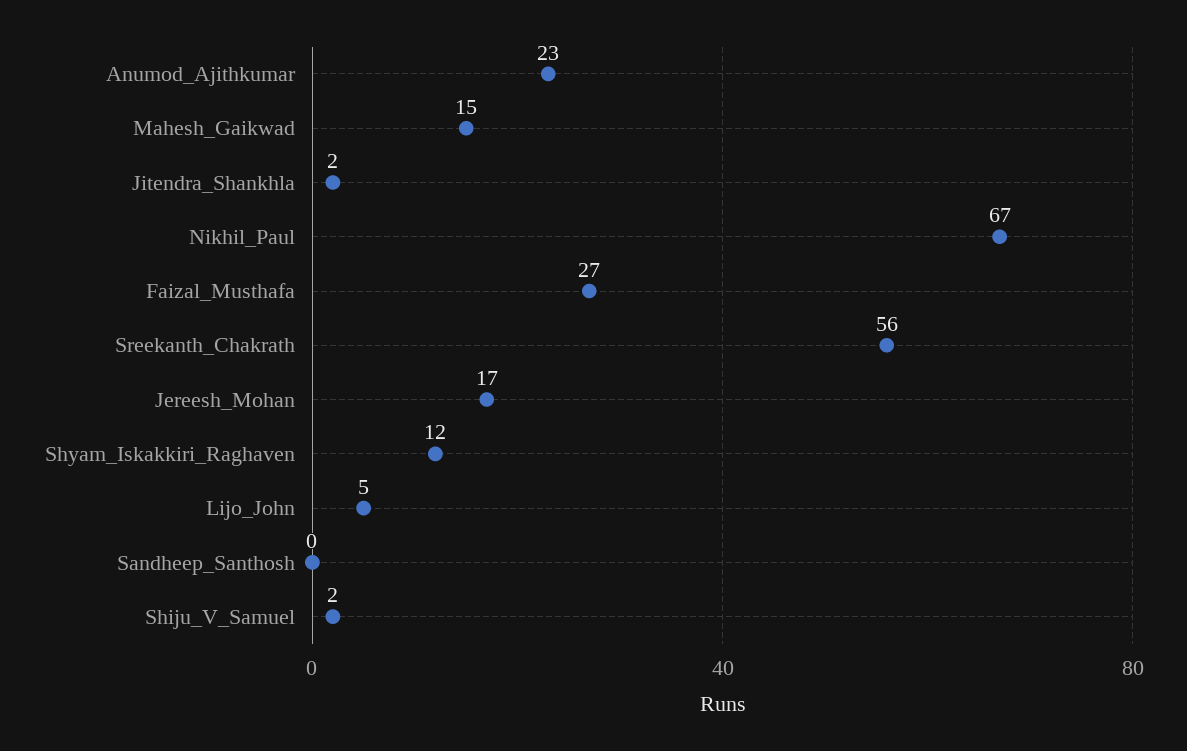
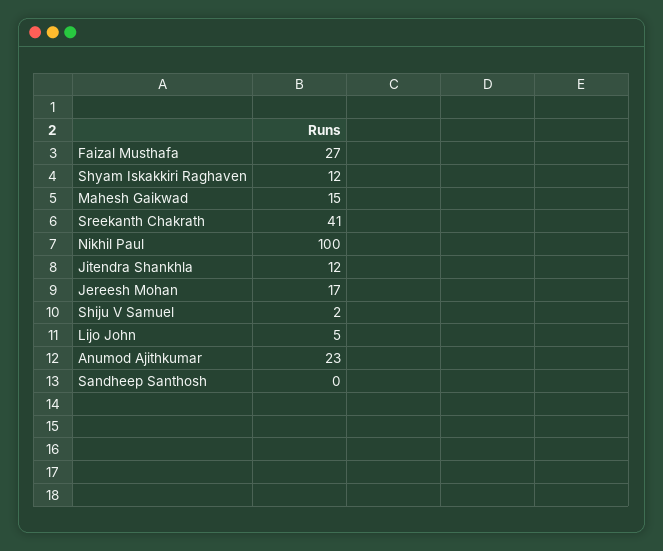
Jitendra_Shankhla: 2 -> 12
Nikhil_Paul: 67 -> 100
Sreekanth_Chakrath: 56 -> 41

